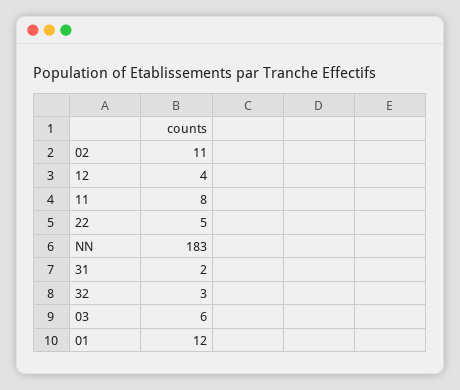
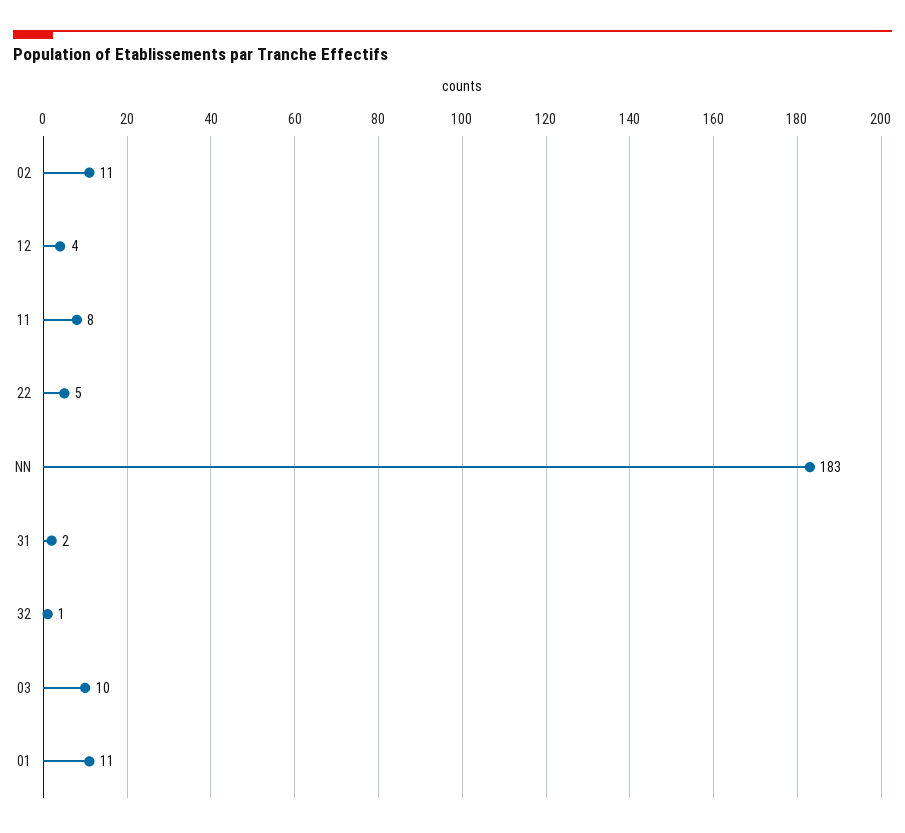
32: 3 -> 1
03: 6 -> 10
01: 12 -> 11

